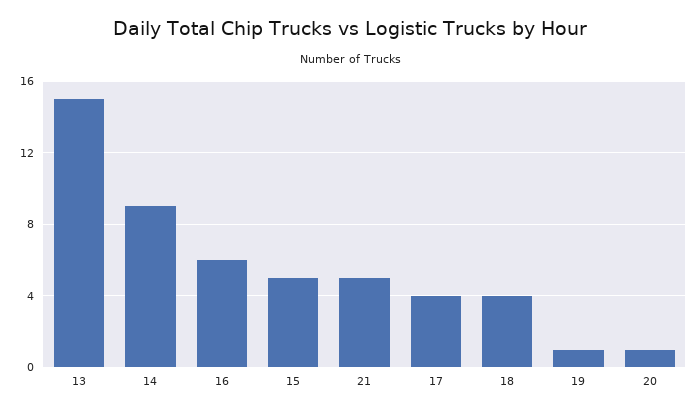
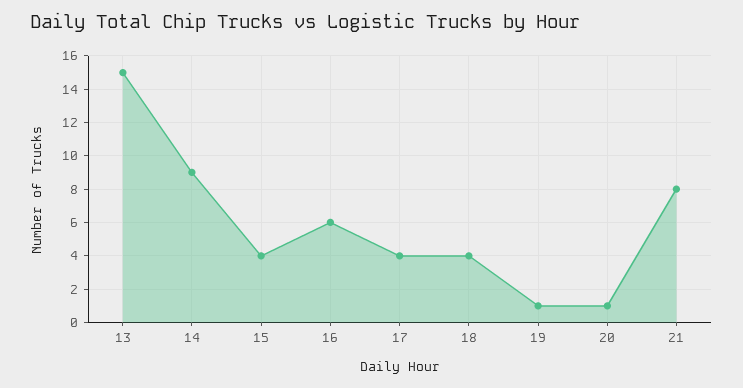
15: 5 -> 4
21: 5 -> 8

